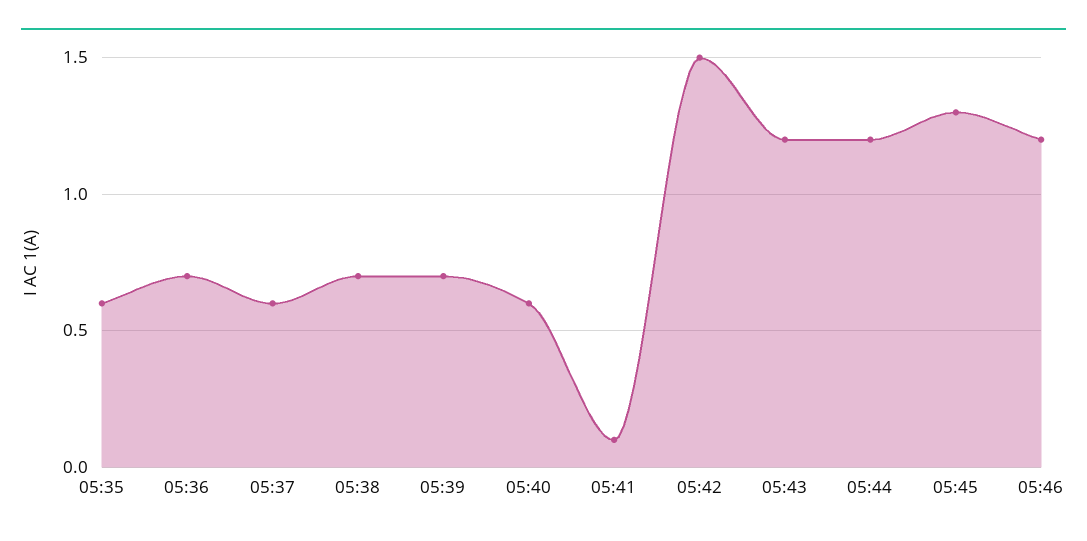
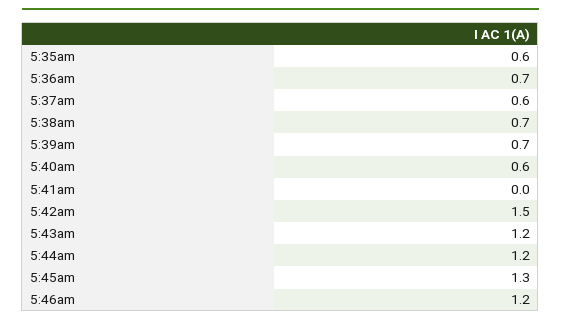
05:41: 0.1 -> 0

